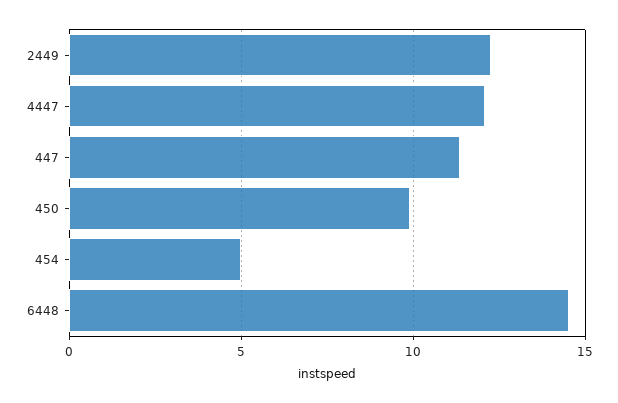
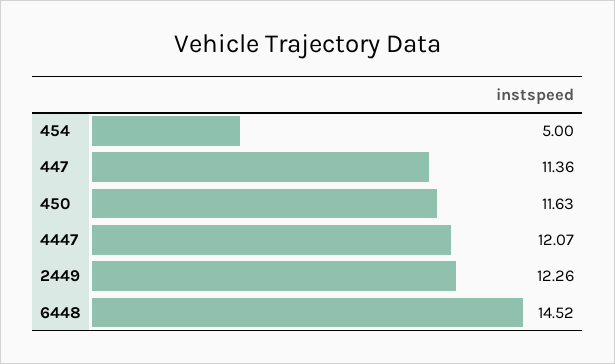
450: 10 -> 11.63

